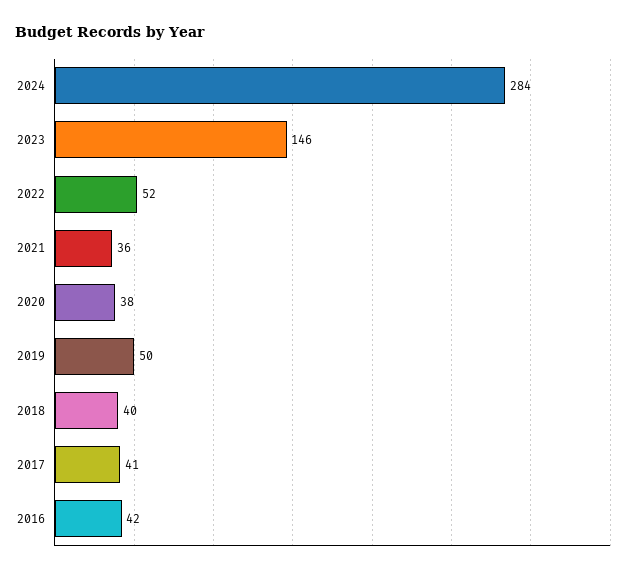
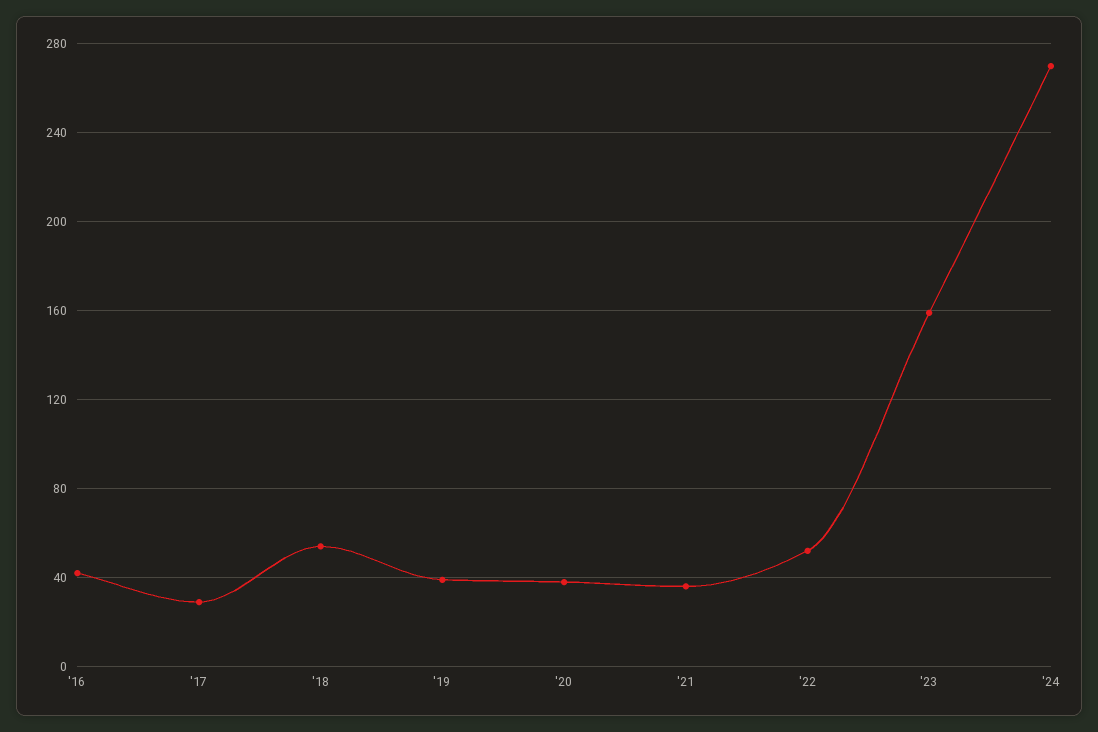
2024: 284 -> 270
2023: 146 -> 160
2019: 50 -> 40
2018: 40 -> 55
2017: 41 -> 30

